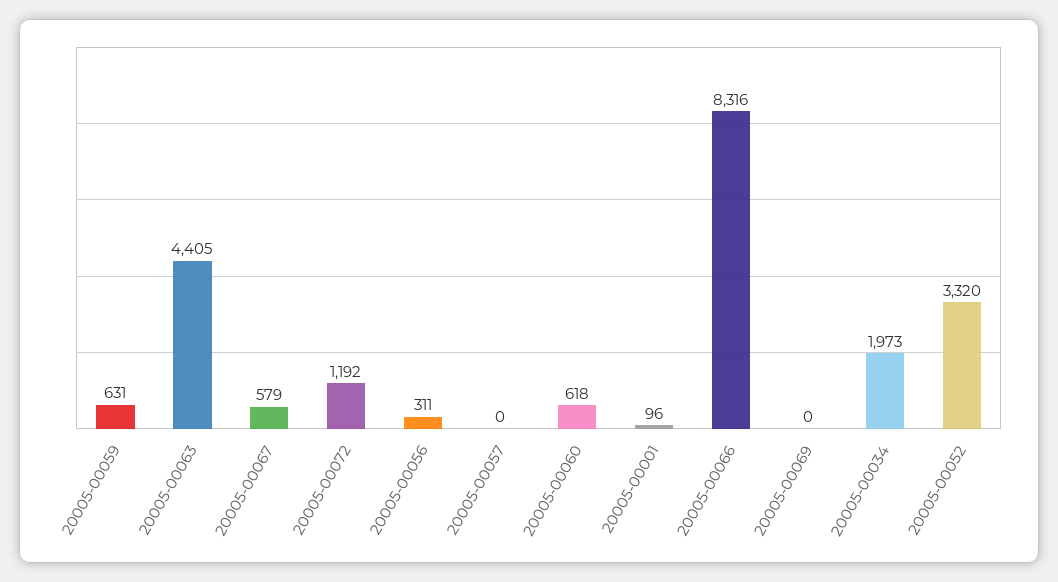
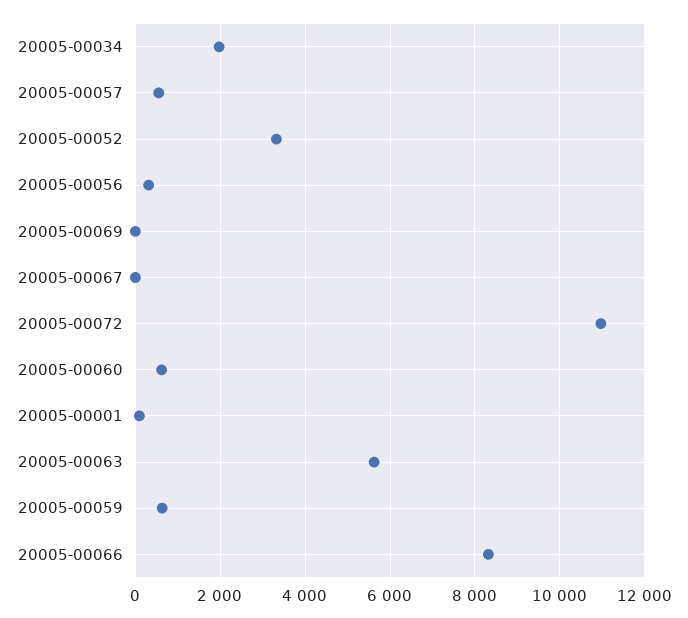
20005-00063: 4405 -> 5600
20005-00067: 579 -> 0
20005-00072: 1192 -> 11000
20005-00057: 0 -> 600

